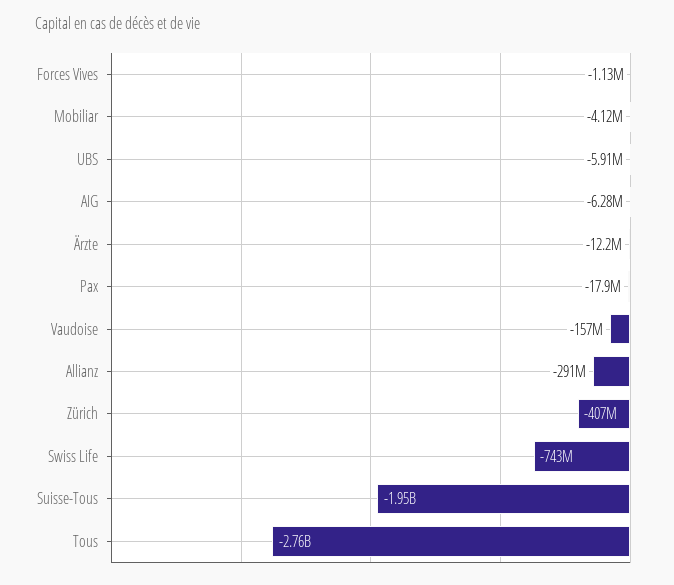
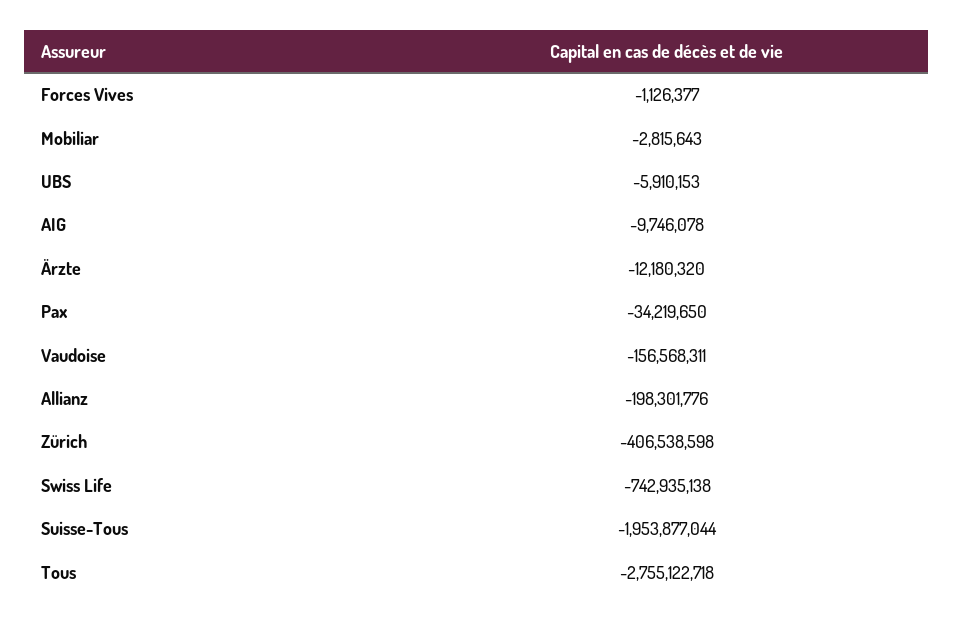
Mobiliar: -4120000 -> -2815643
AIG: -6280000 -> -9746078
Pax: -17900000 -> -34219650
Allianz: -291000000 -> -198301776

